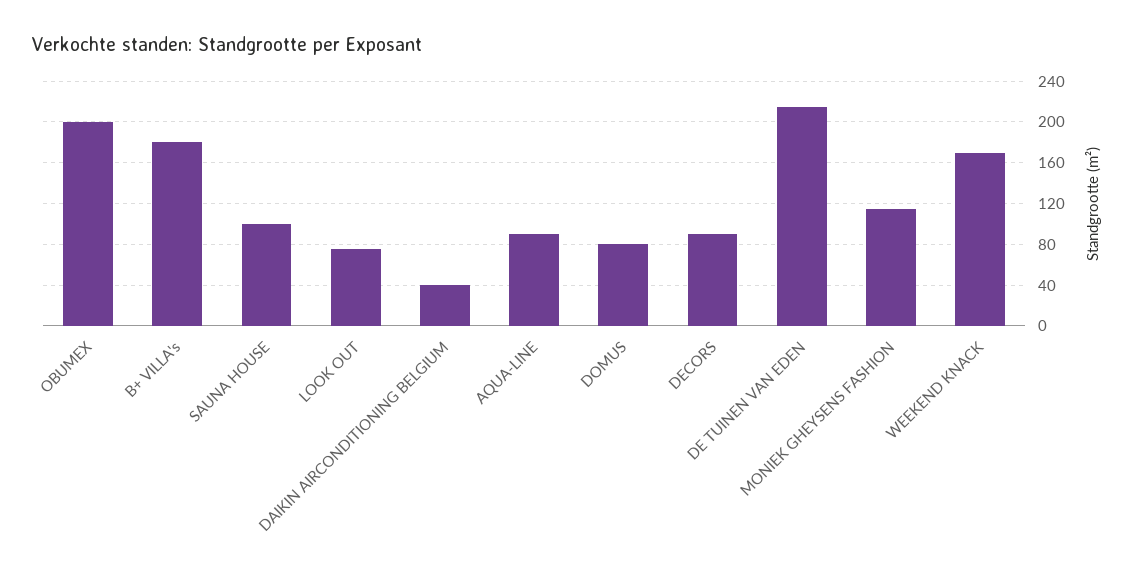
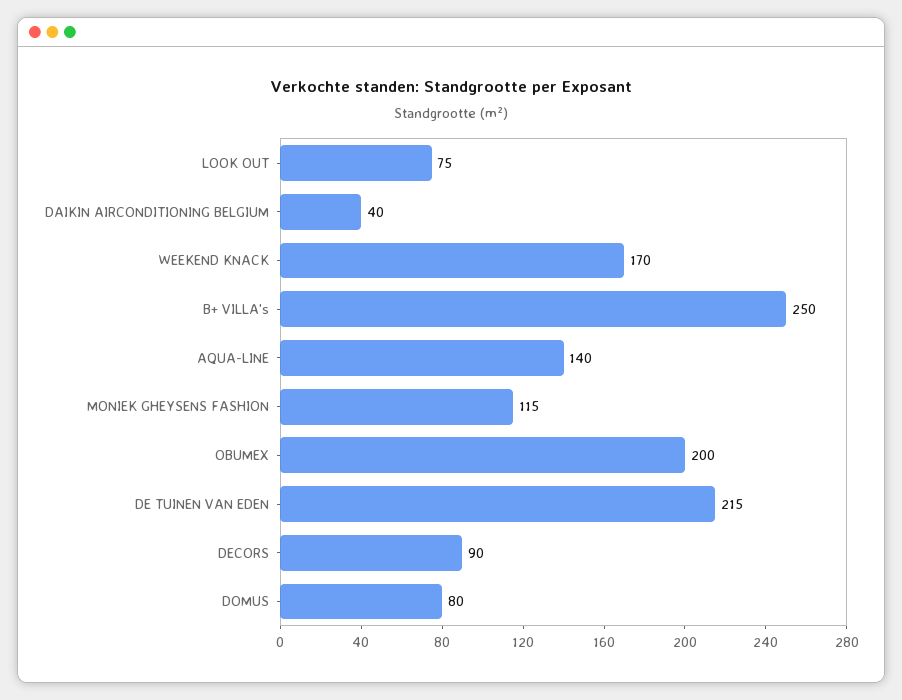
B+ VILLA's: 180 -> 250
SAUNA HOUSE: 100 -> none
AQUA-LINE: 90 -> 140

